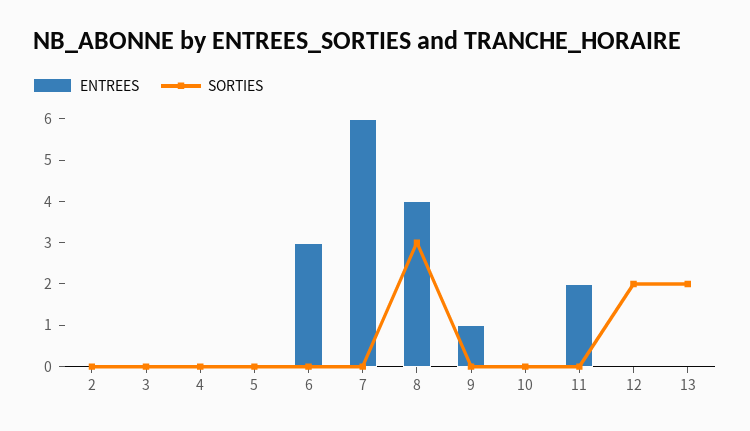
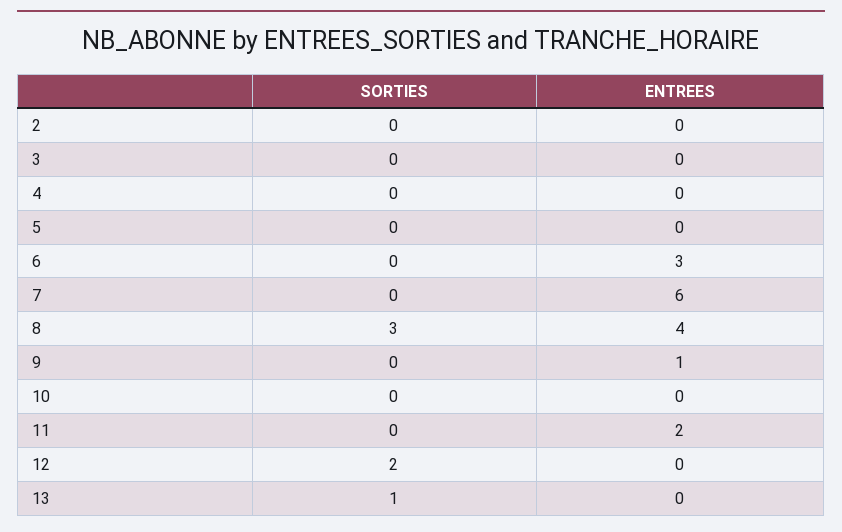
SORTIES, 13: 2 -> 1

